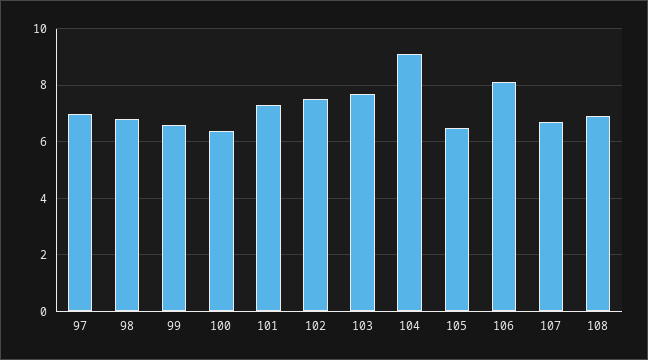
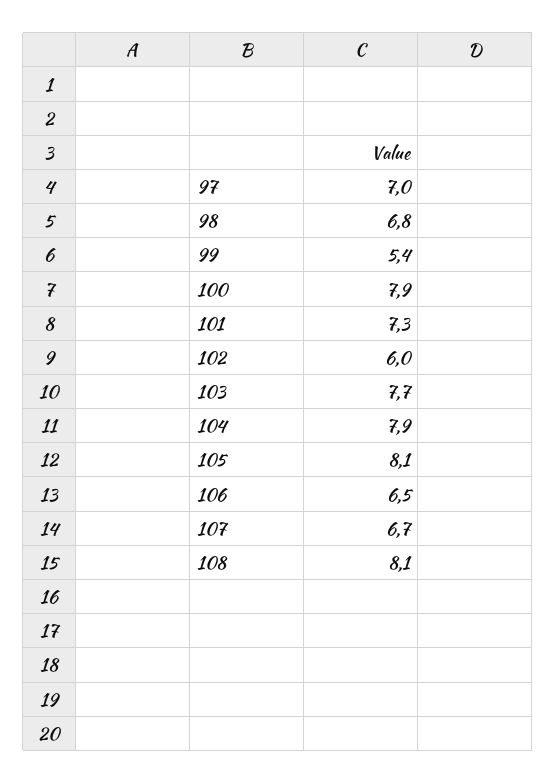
99: 6.5 -> 5.4
100: 6.5 -> 7.9
102: 7.5 -> 6
104: 9 -> 7.9
105: 6.5 -> 8.1
106: 8 -> 6.5
108: 7 -> 8.1

